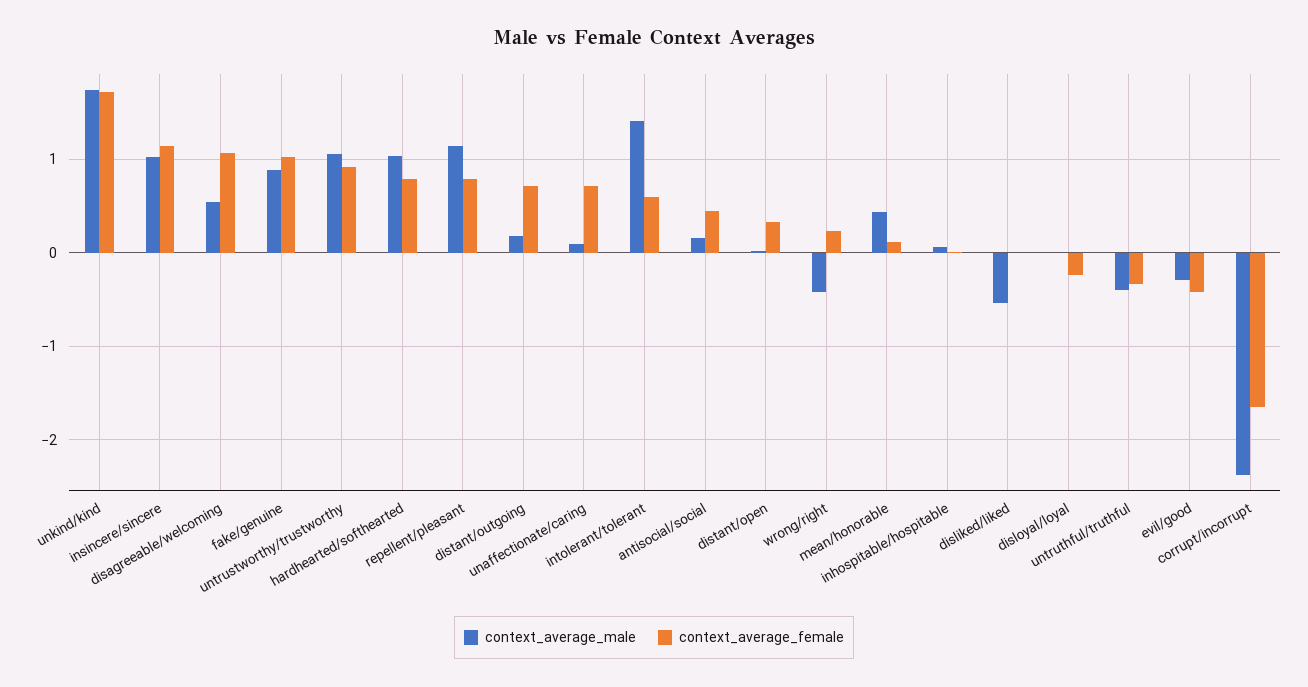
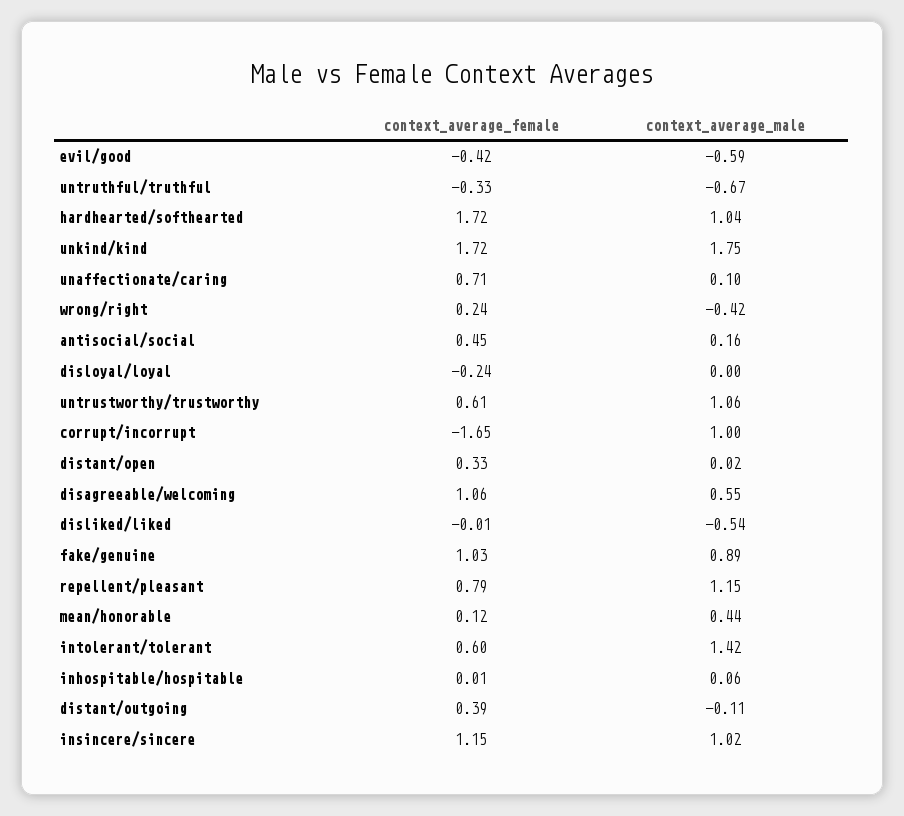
context_average_female, untrustworthy/trustworthy: 0.9 -> 0.61
context_average_female, hardhearted/softhearted: 0.8 -> 1.72
context_average_male, distant/outgoing: 0.2 -> -0.11
context_average_female, distant/outgoing: 0.7 -> 0.39
context_average_male, untruthful/truthful: -0.4 -> -0.67
context_average_male, evil/good: -0.3 -> -0.59
context_average_male, corrupt/incorrupt: -2.4 -> 1

